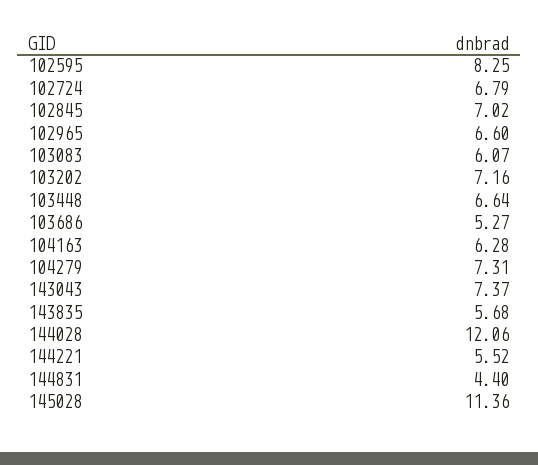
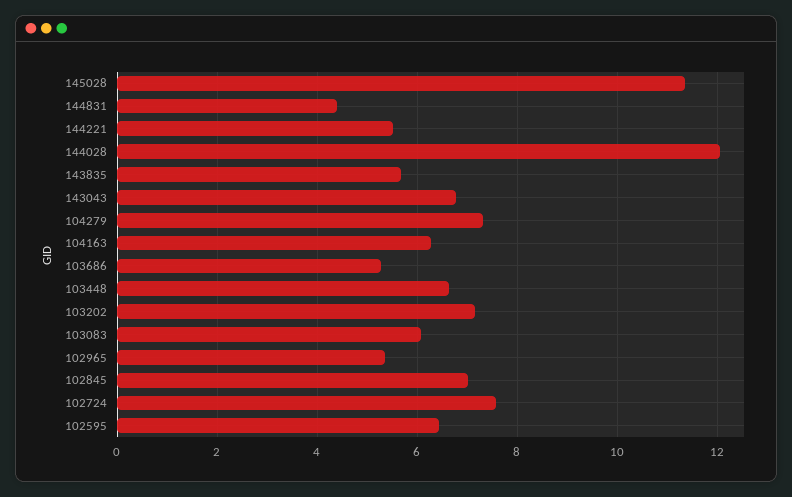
102595: 8.25 -> 6.4
102724: 6.79 -> 7.6
102965: 6.6 -> 5.4
143043: 7.37 -> 6.8

